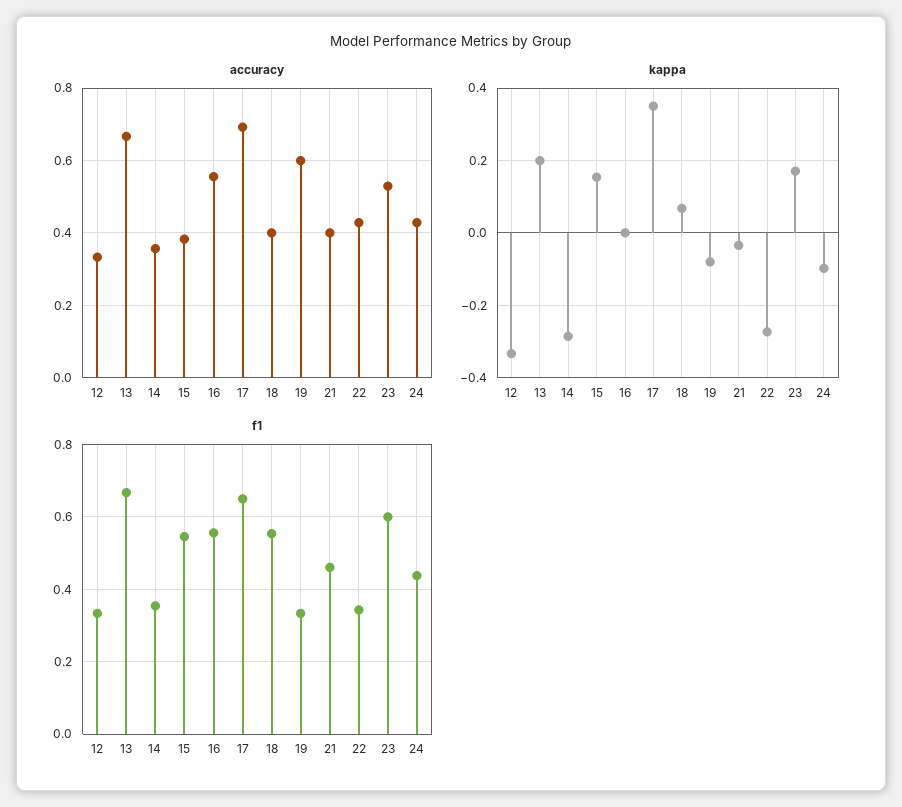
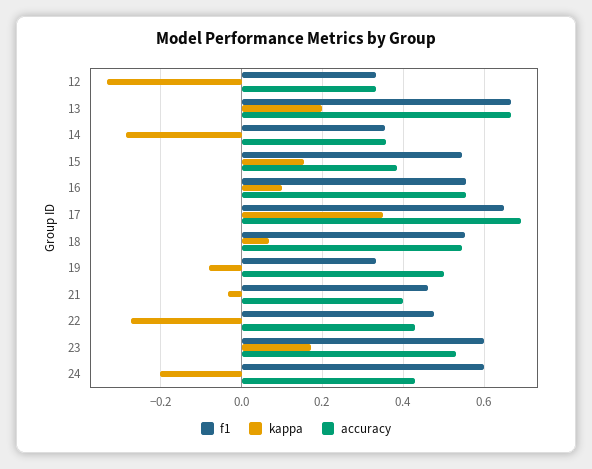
accuracy, 18: 0.4 -> 0.54
accuracy, 19: 0.6 -> 0.5
kappa, 16: 0 -> 0.1
kappa, 24: -0.1 -> -0.2
f1, 22: 0.34 -> 0.48
f1, 24: 0.44 -> 0.6

